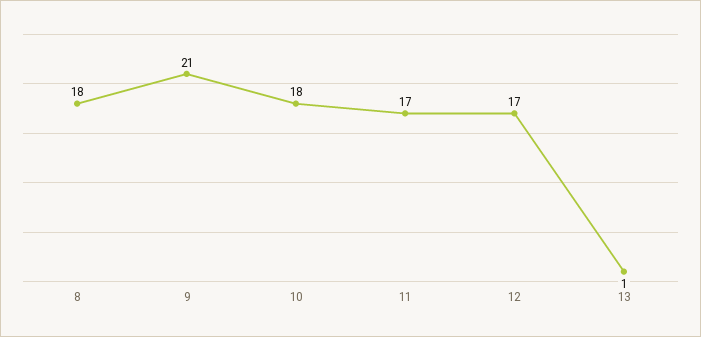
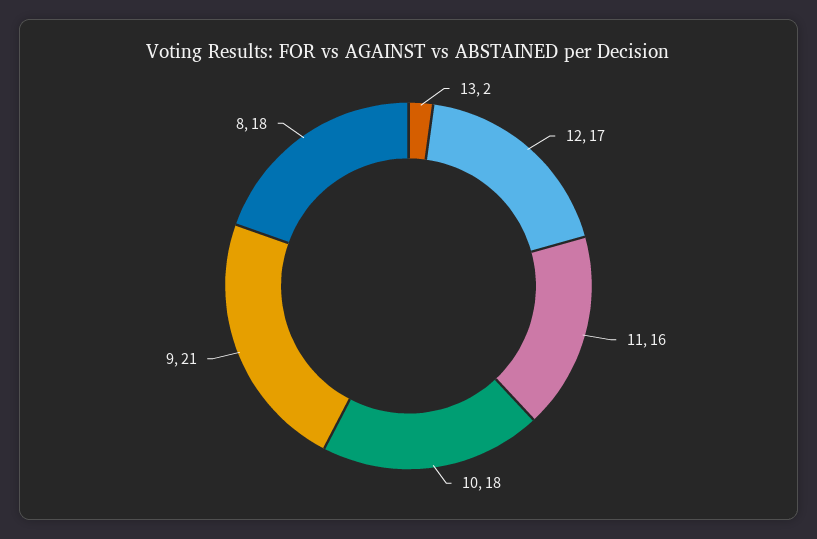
11: 17 -> 16
13: 1 -> 2

